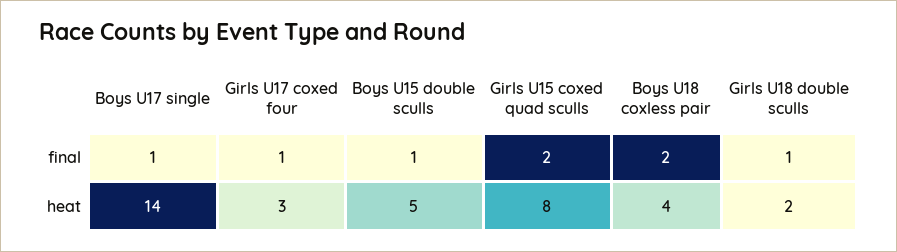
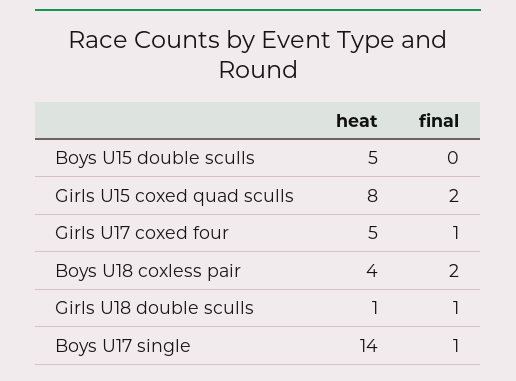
Boys U15 double sculls, final: 1 -> 0
Girls U17 coxed four, heat: 3 -> 5
Girls U18 double sculls, heat: 2 -> 1

